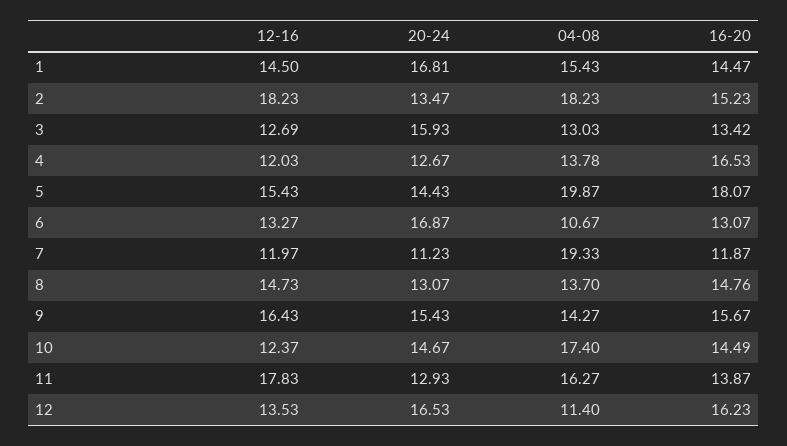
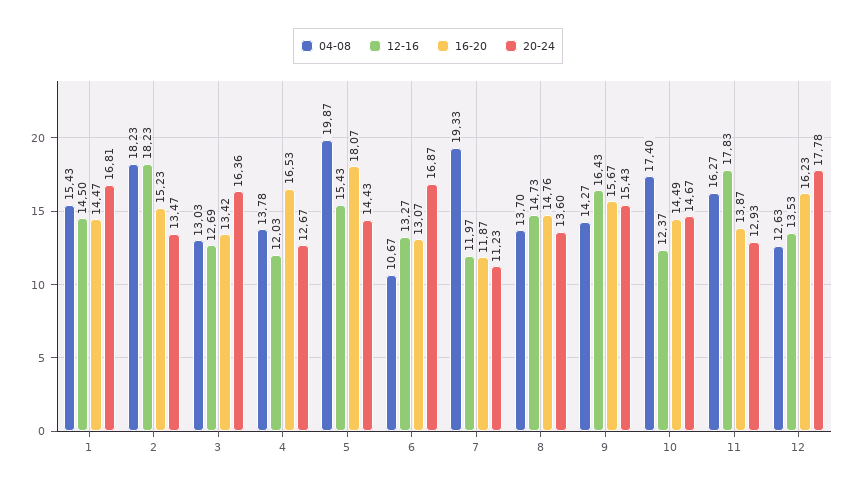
20-24, 3: 15.93 -> 16.36
20-24, 8: 13.07 -> 13.6
20-24, 12: 16.53 -> 17.78
04-08, 12: 11.4 -> 12.63

